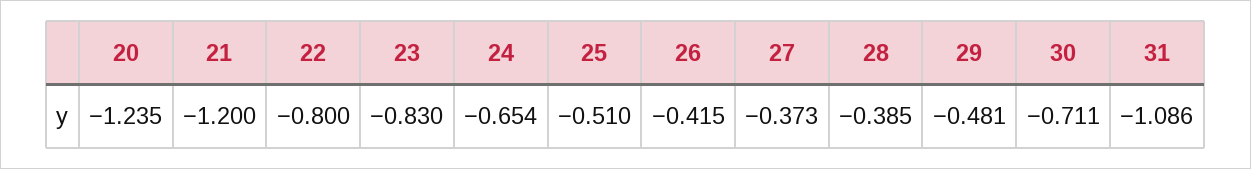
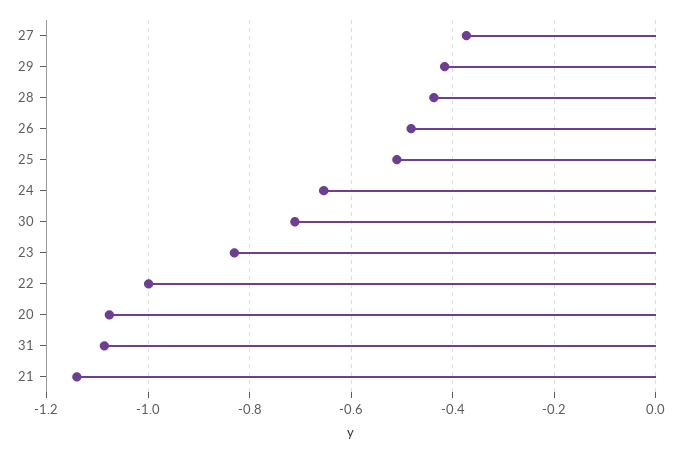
20: -1.235 -> -1.08
21: -1.2 -> -1.14
22: -0.8 -> -1
26: -0.415 -> -0.48
28: -0.385 -> -0.44
29: -0.481 -> -0.42

